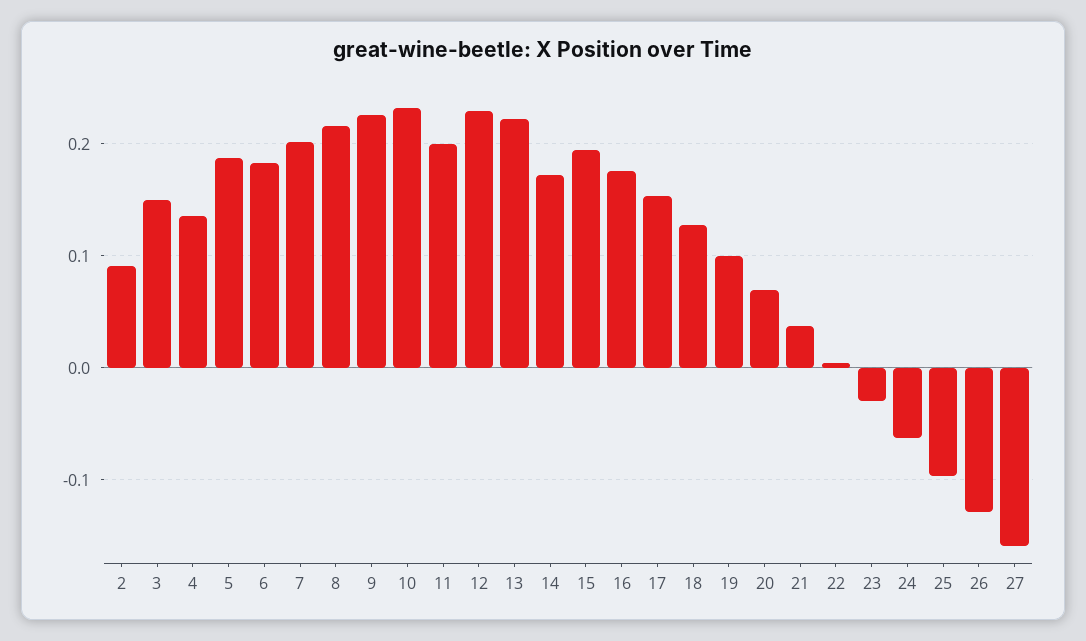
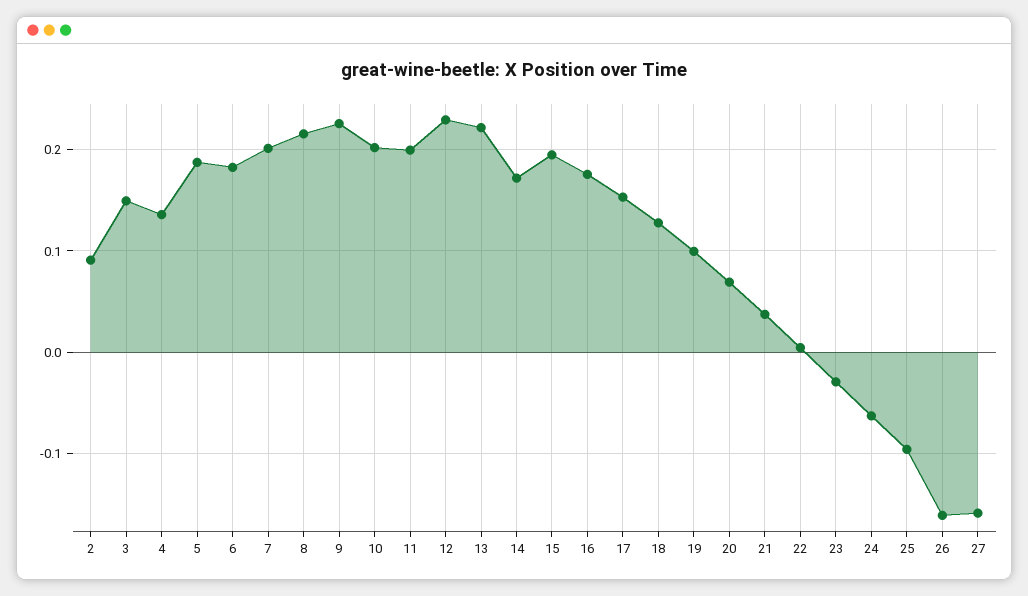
10: 0.23 -> 0.2
26: -0.13 -> -0.16

